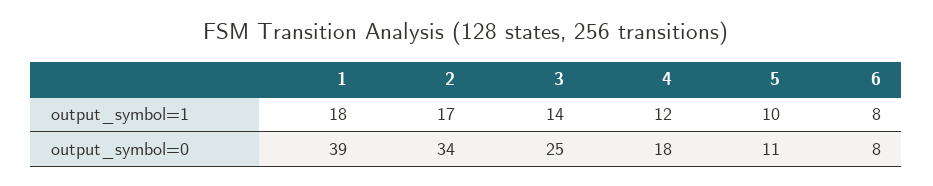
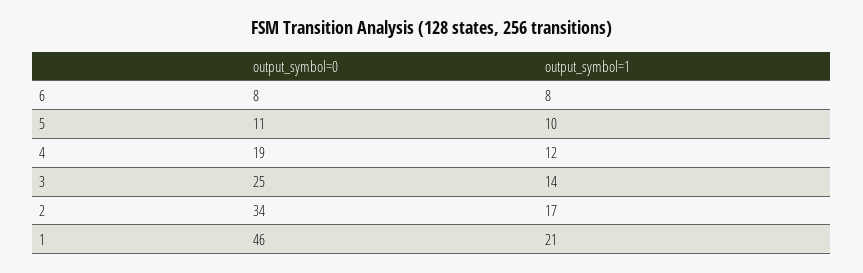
1, output_symbol=1: 18 -> 21
1, output_symbol=0: 39 -> 46
4, output_symbol=0: 18 -> 19

